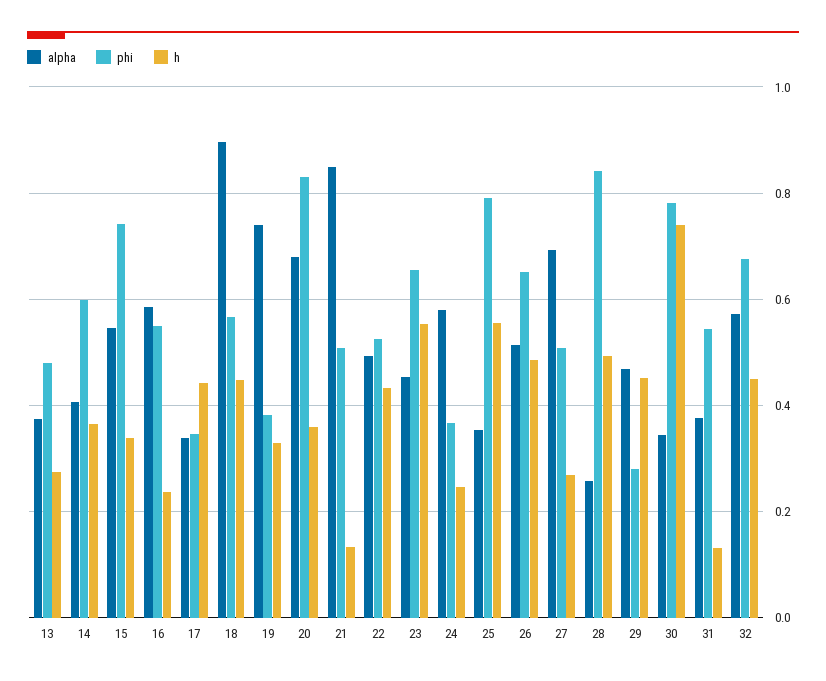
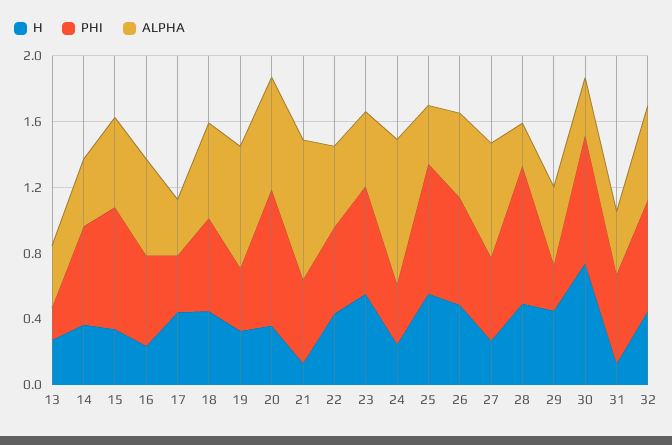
phi, 13: 0.48 -> 0.2
alpha, 18: 0.9 -> 0.6
alpha, 24: 0.58 -> 0.9

